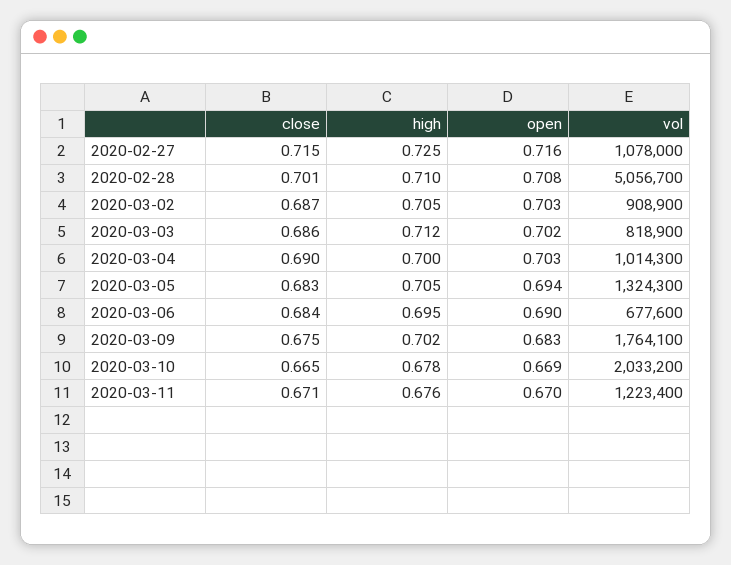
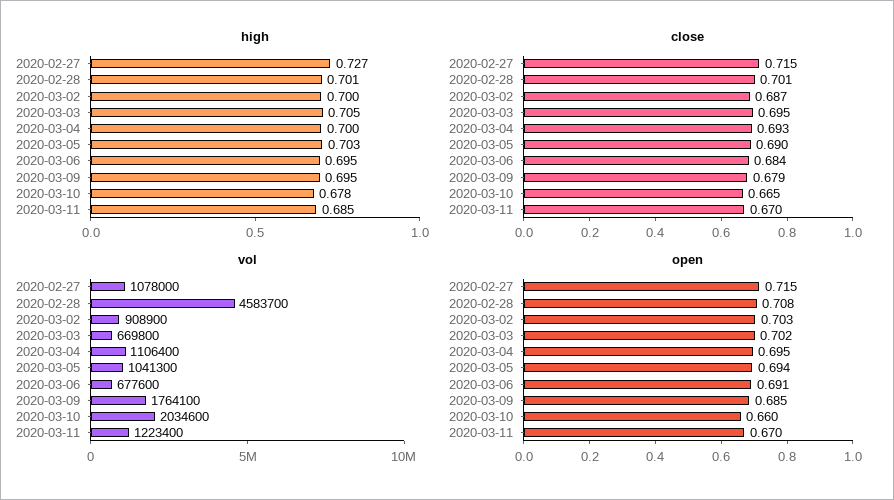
high, 2020-02-27: 0.725 -> 0.727
open, 2020-02-27: 0.716 -> 0.715
high, 2020-02-28: 0.71 -> 0.701
vol, 2020-02-28: 5056700 -> 4583700
high, 2020-03-02: 0.705 -> 0.7
close, 2020-03-03: 0.686 -> 0.695
high, 2020-03-03: 0.712 -> 0.705
vol, 2020-03-03: 818900 -> 669800
close, 2020-03-04: 0.69 -> 0.693
open, 2020-03-04: 0.703 -> 0.695
vol, 2020-03-04: 1014300 -> 1106400
close, 2020-03-05: 0.683 -> 0.69
high, 2020-03-05: 0.705 -> 0.703
vol, 2020-03-05: 1324300 -> 1041300
open, 2020-03-06: 0.69 -> 0.691
close, 2020-03-09: 0.675 -> 0.679
high, 2020-03-09: 0.702 -> 0.695
open, 2020-03-09: 0.683 -> 0.685
open, 2020-03-10: 0.669 -> 0.66
vol, 2020-03-10: 2033200 -> 2034600
close, 2020-03-11: 0.671 -> 0.67
high, 2020-03-11: 0.676 -> 0.685

